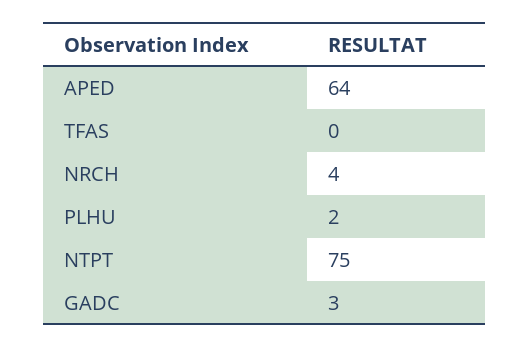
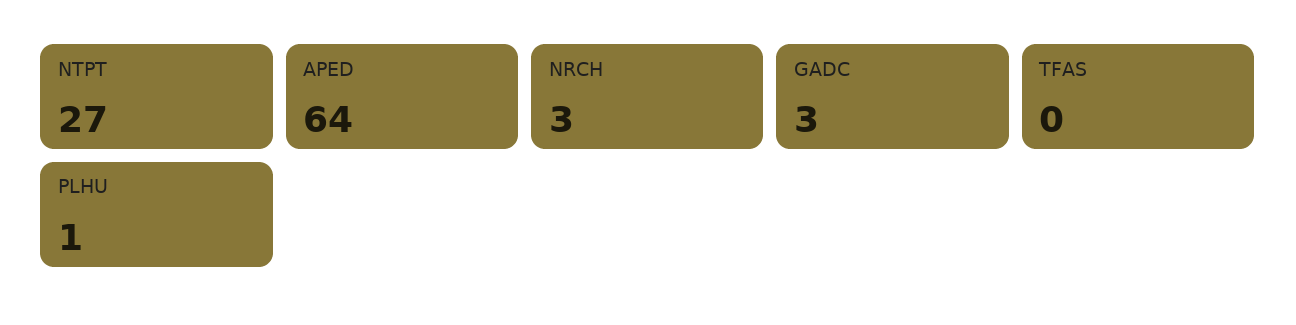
NRCH: 4 -> 3
PLHU: 2 -> 1
NTPT: 75 -> 27

